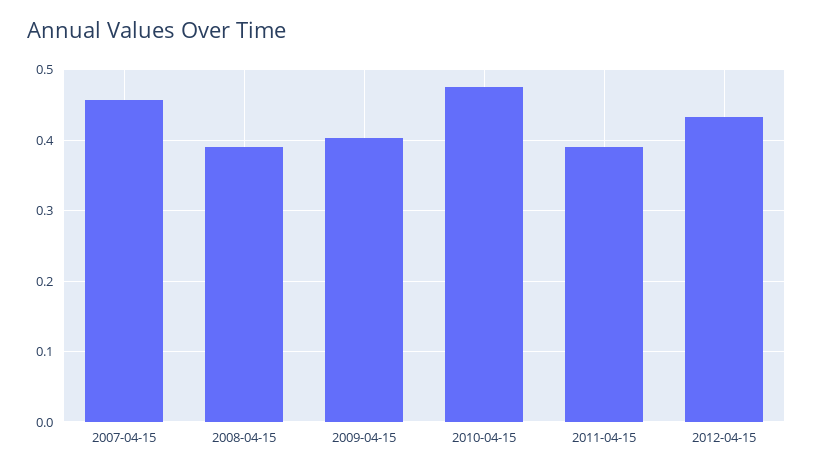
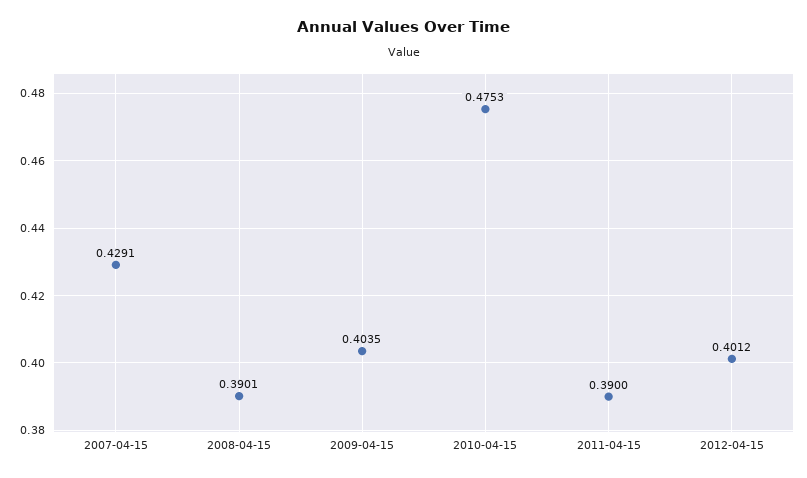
2007-04-15: 0.46 -> 0.4291
2012-04-15: 0.43 -> 0.4012

